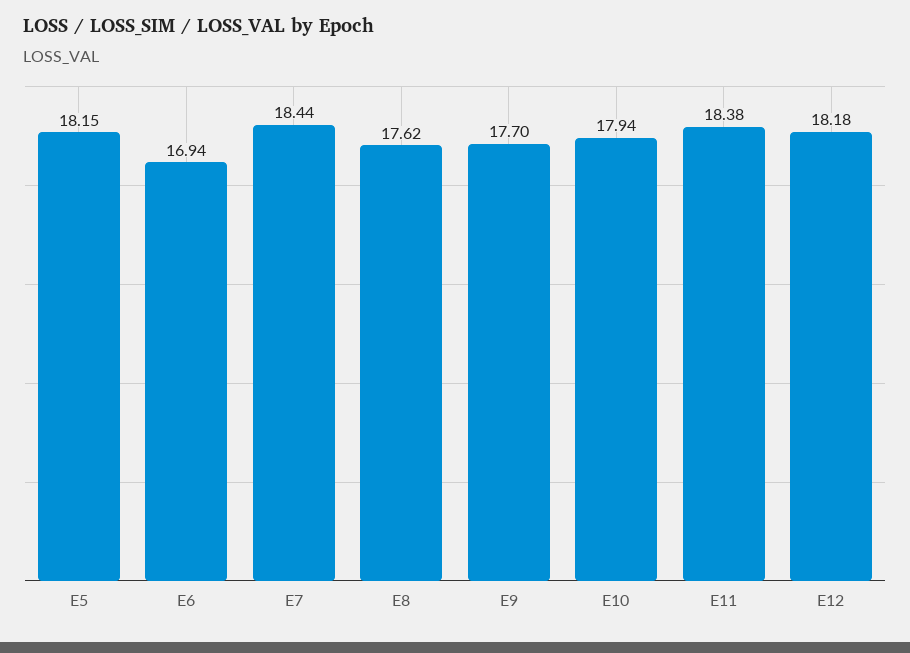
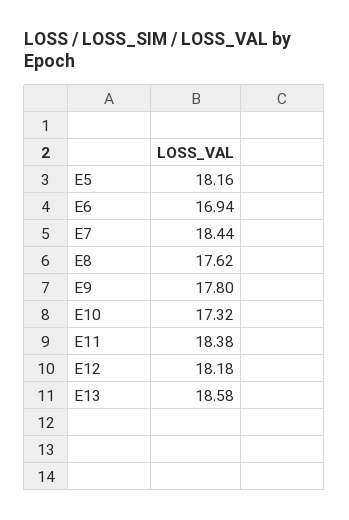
E5: 18.15 -> 18.16
E9: 17.7 -> 17.8
E10: 17.94 -> 17.32
E13: none -> 18.58

